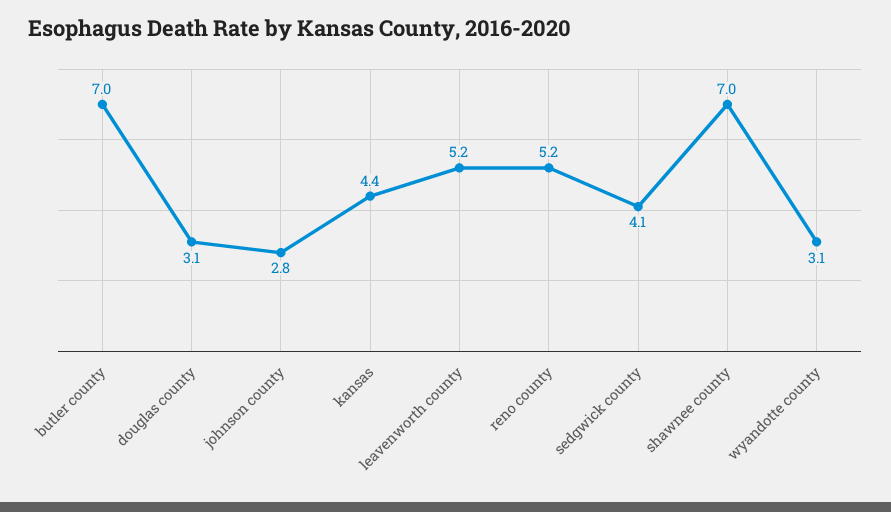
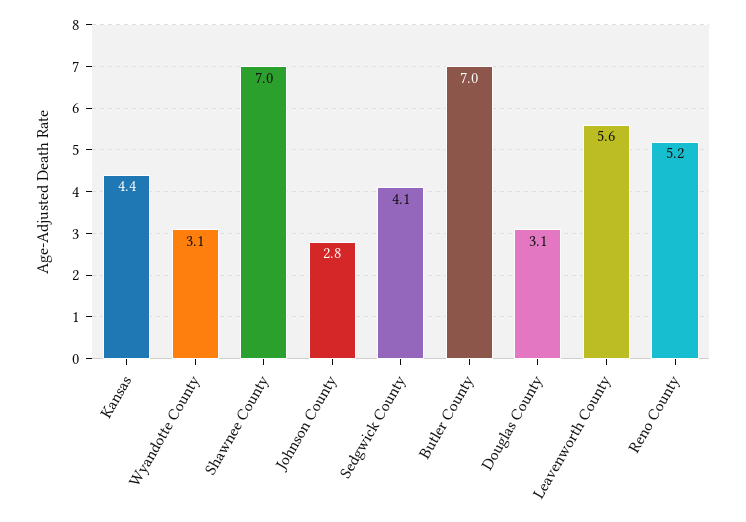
leavenworth county: 5.2 -> 5.6

